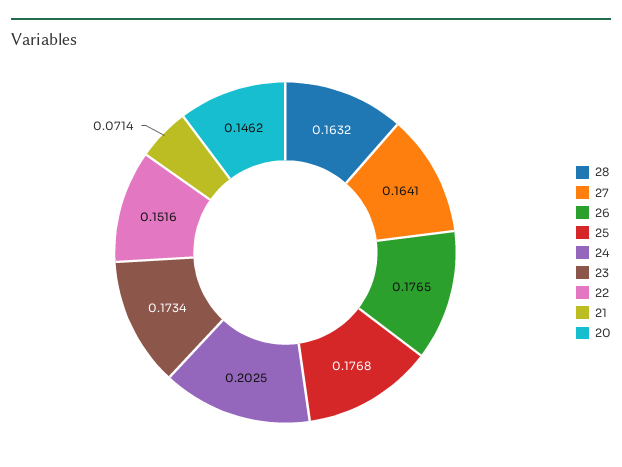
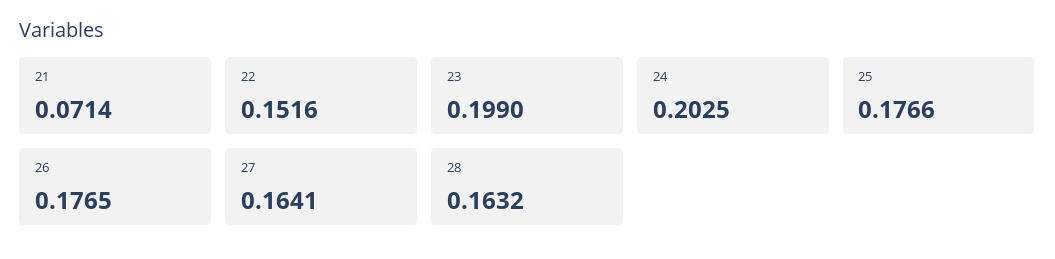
25: 0.1768 -> 0.1766
23: 0.1734 -> 0.199
20: 0.1462 -> none

